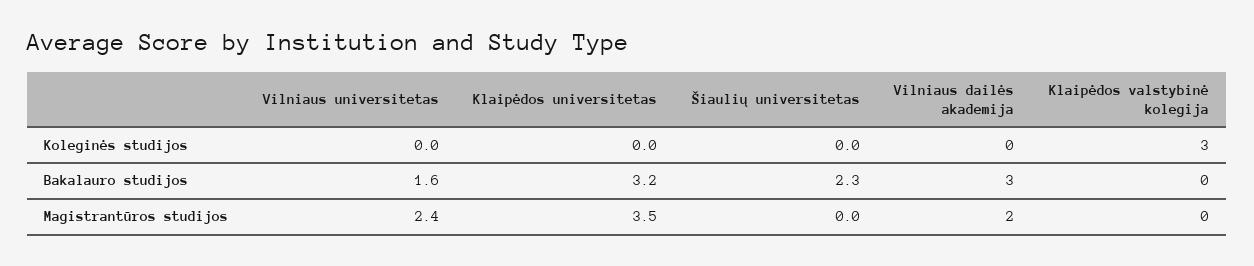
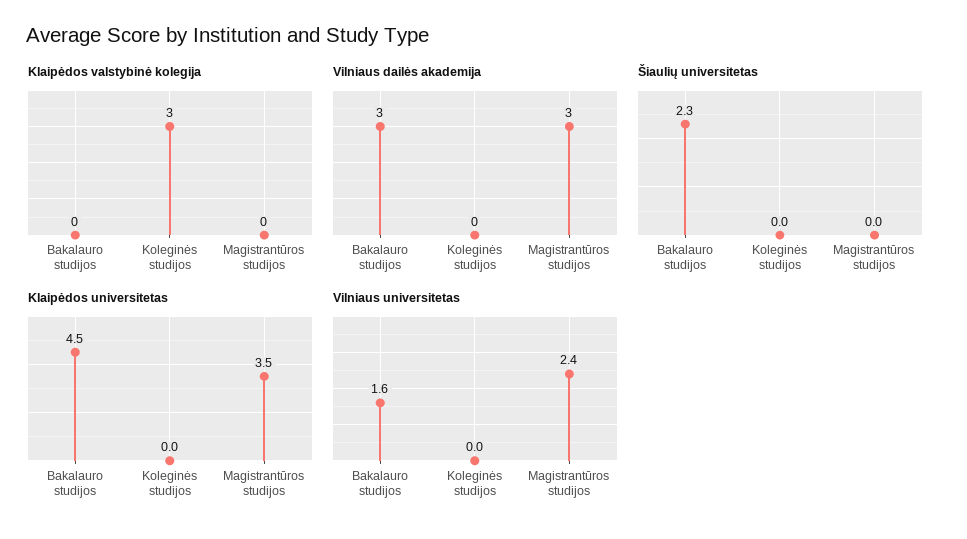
Klaipėdos universitetas, Bakalauro studijos: 3.2 -> 4.5
Vilniaus dailės akademija, Magistrantūros studijos: 2 -> 3

